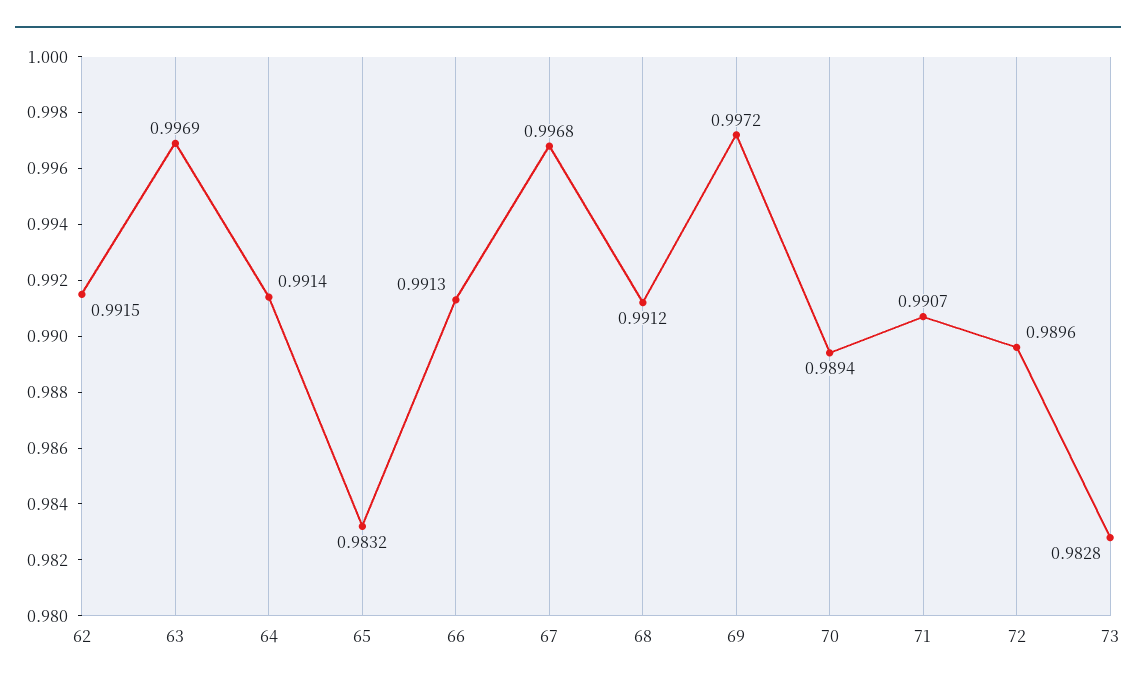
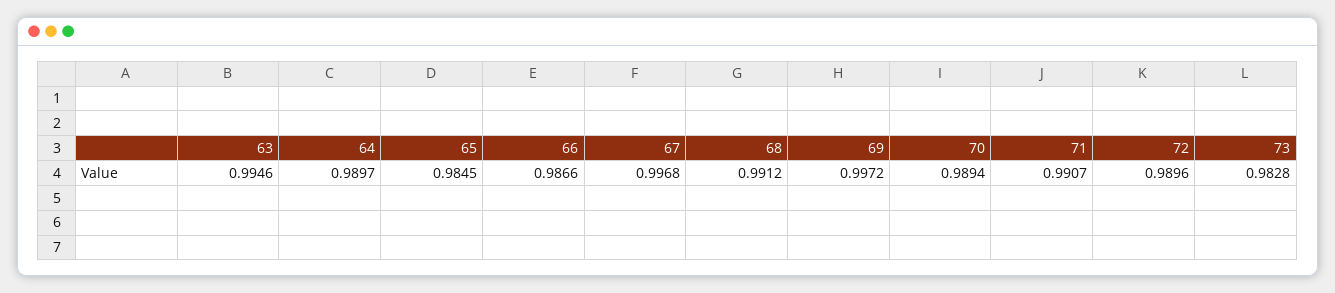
62: 0.9915 -> none
63: 0.9969 -> 0.9946
64: 0.9914 -> 0.9897
65: 0.9832 -> 0.9845
66: 0.9913 -> 0.9866

